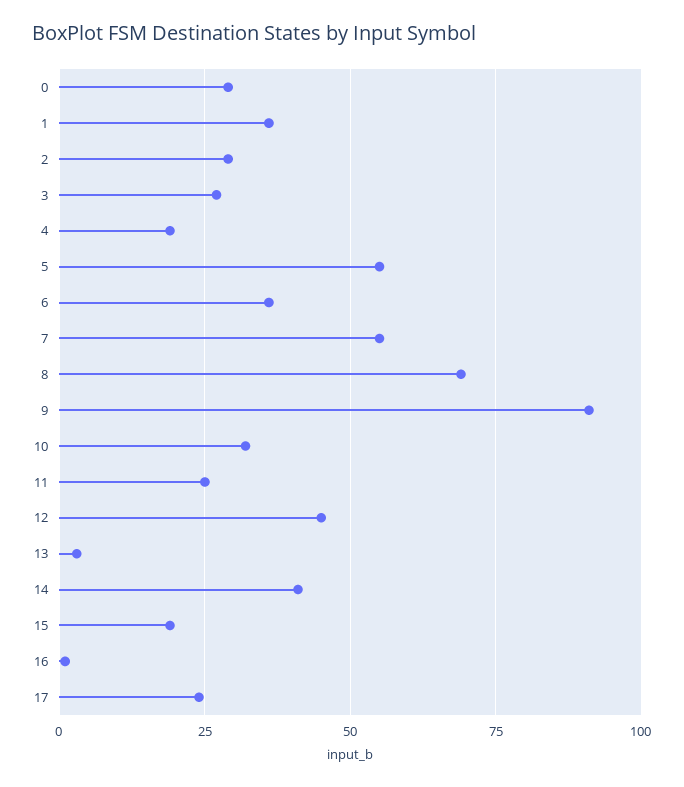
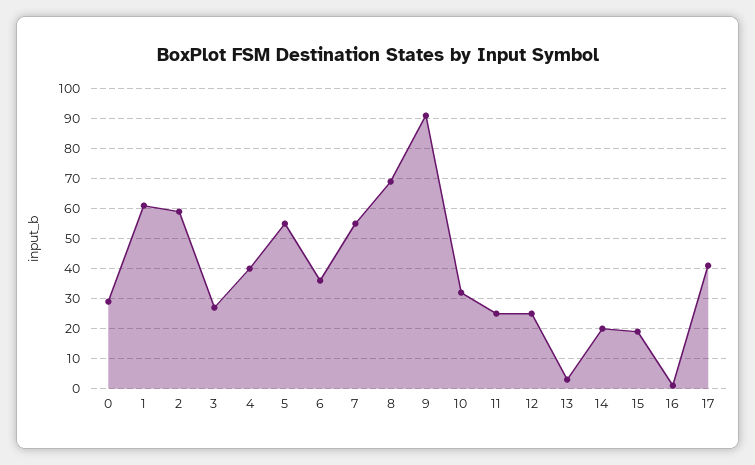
1: 35 -> 60
2: 30 -> 60
4: 20 -> 40
12: 45 -> 25
14: 40 -> 20
17: 25 -> 40

